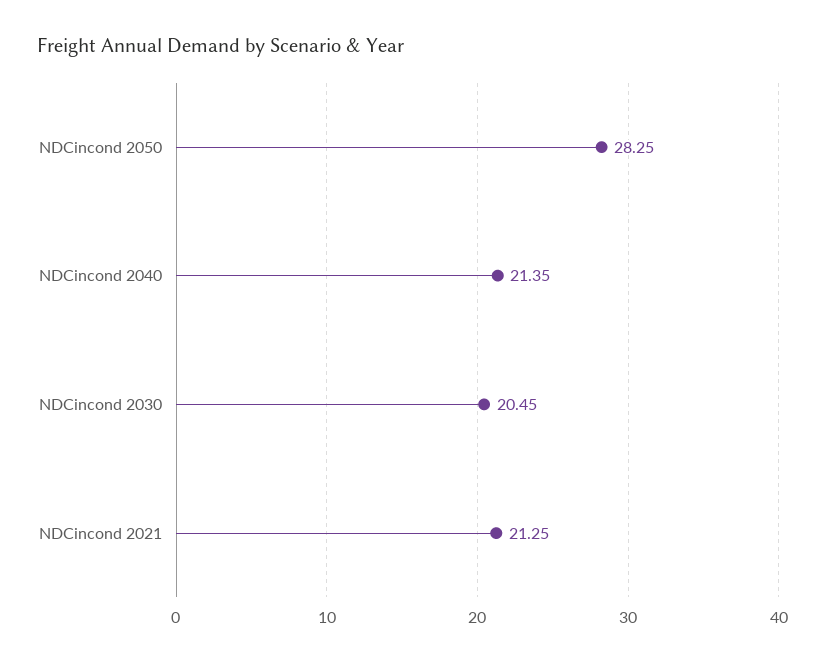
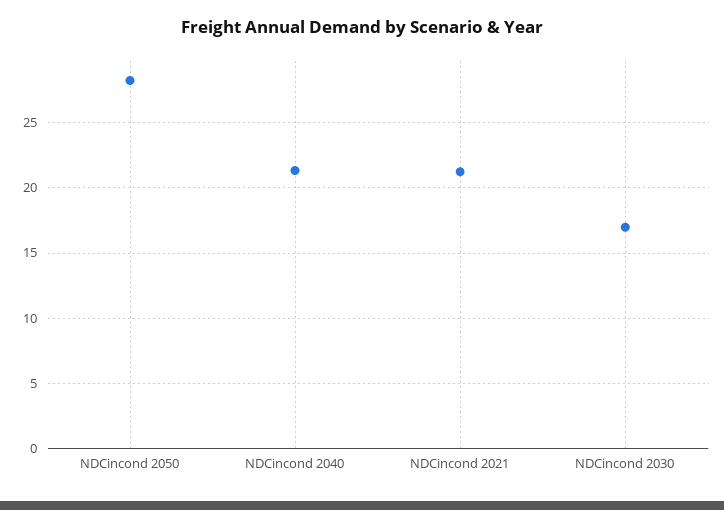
NDCincond 2030: 20.45 -> 17

